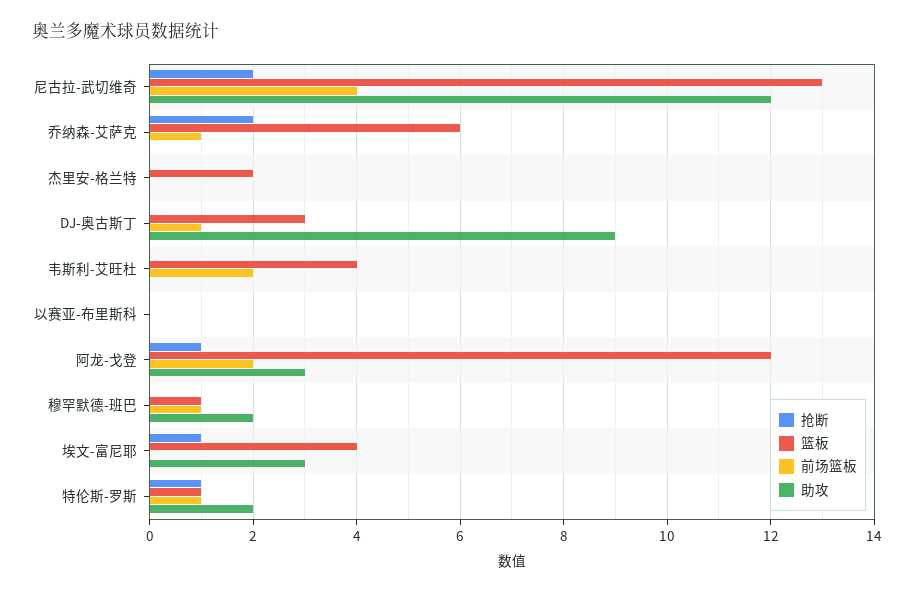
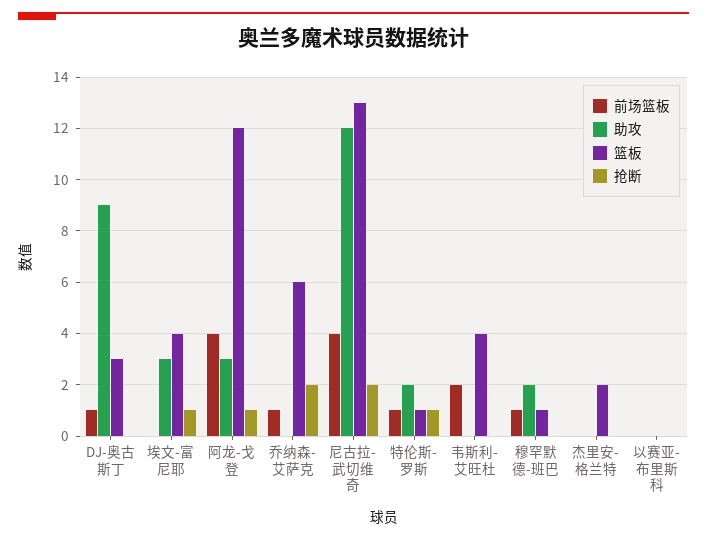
前场篮板, 阿龙-戈登: 2 -> 4

